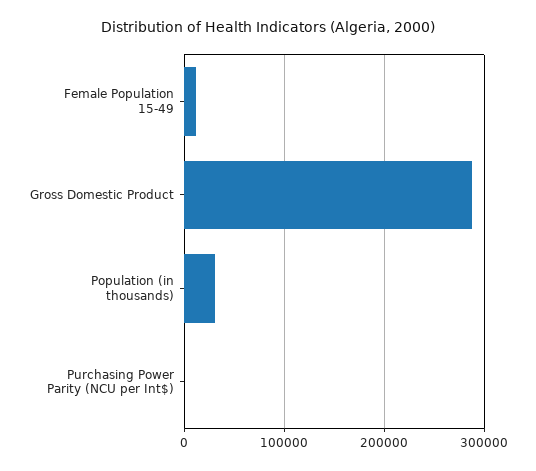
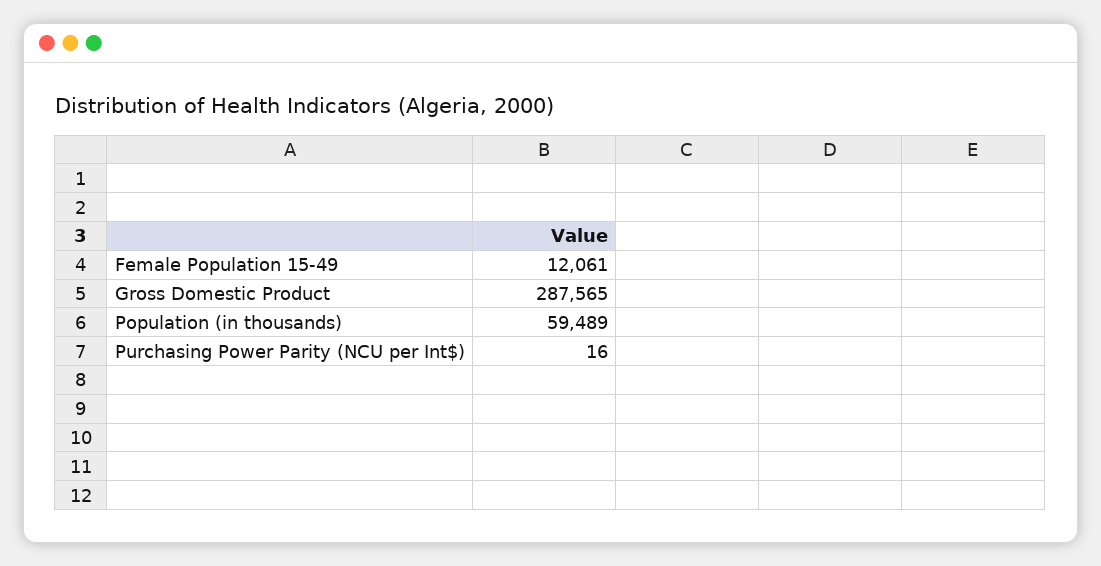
Population (in thousands): 30000 -> 59489

